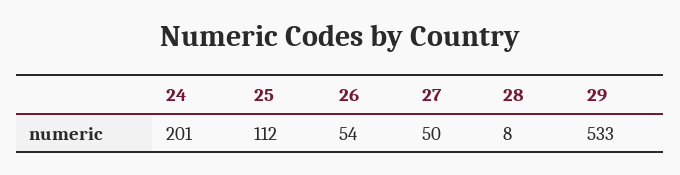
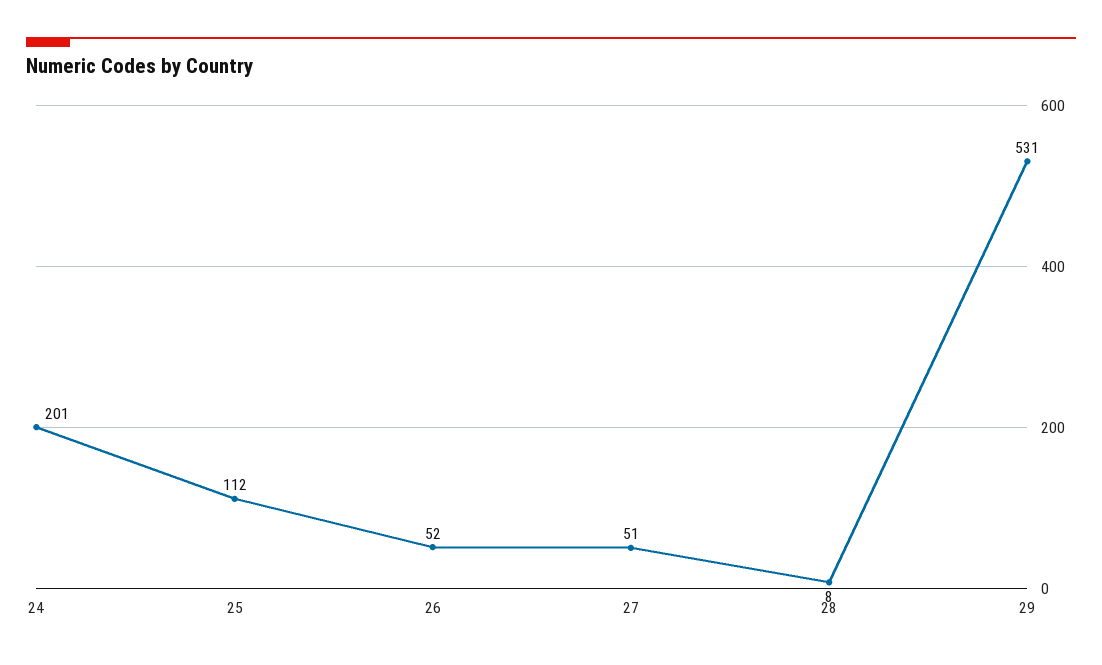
26: 54 -> 52
27: 50 -> 51
29: 533 -> 531

